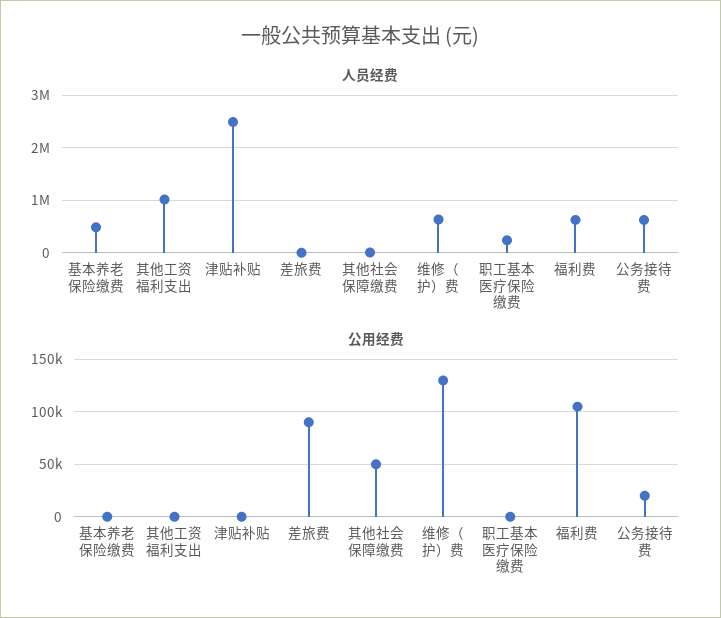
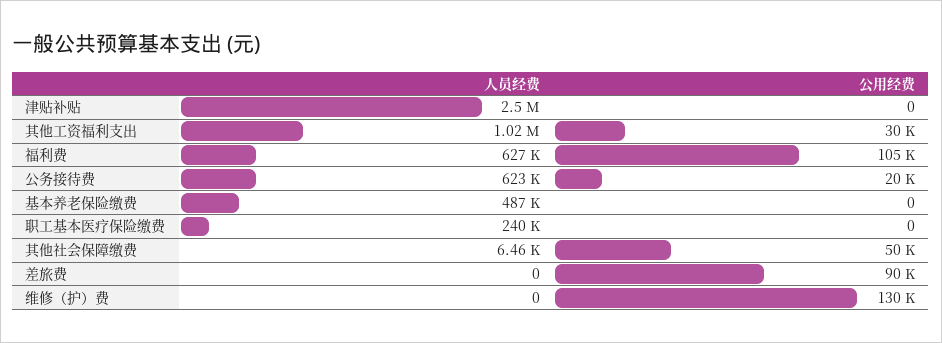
人员经费, 维修（护）费: 600000 -> 0
公用经费, 其他工资福利支出: 0 -> 30000

